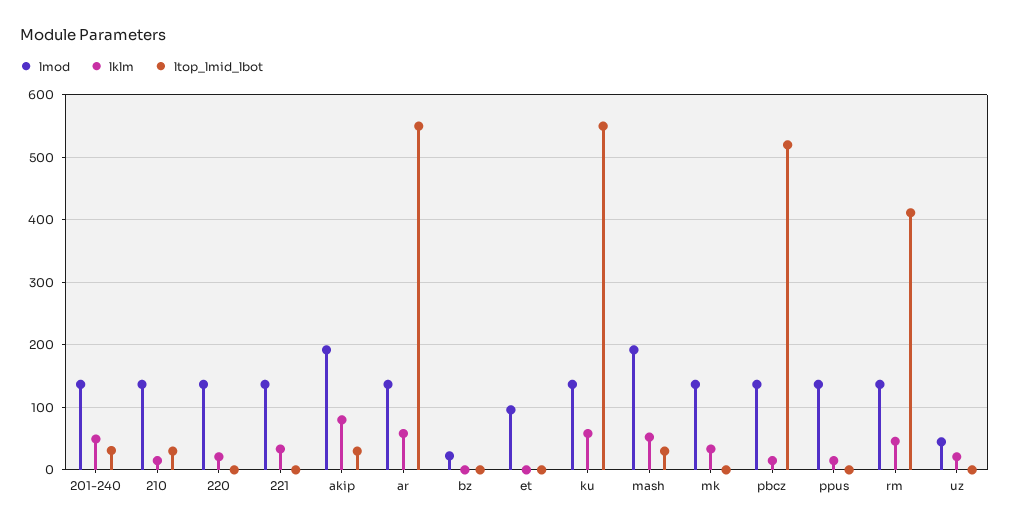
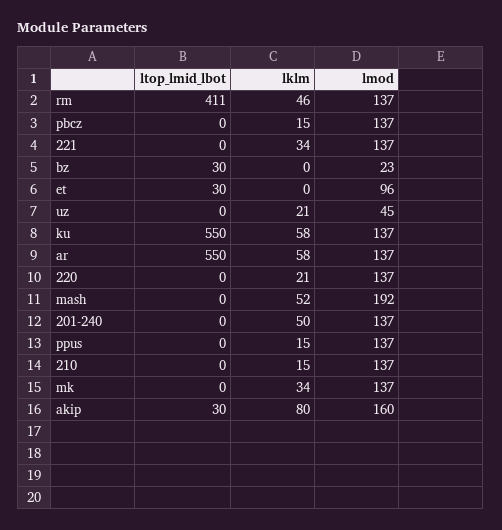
ltop_lmid_lbot, 201-240: 30 -> 0
ltop_lmid_lbot, 210: 30 -> 0
lmod, akip: 190 -> 160
ltop_lmid_lbot, bz: 0 -> 30
ltop_lmid_lbot, et: 0 -> 30
ltop_lmid_lbot, mash: 30 -> 0
ltop_lmid_lbot, pbcz: 520 -> 0

